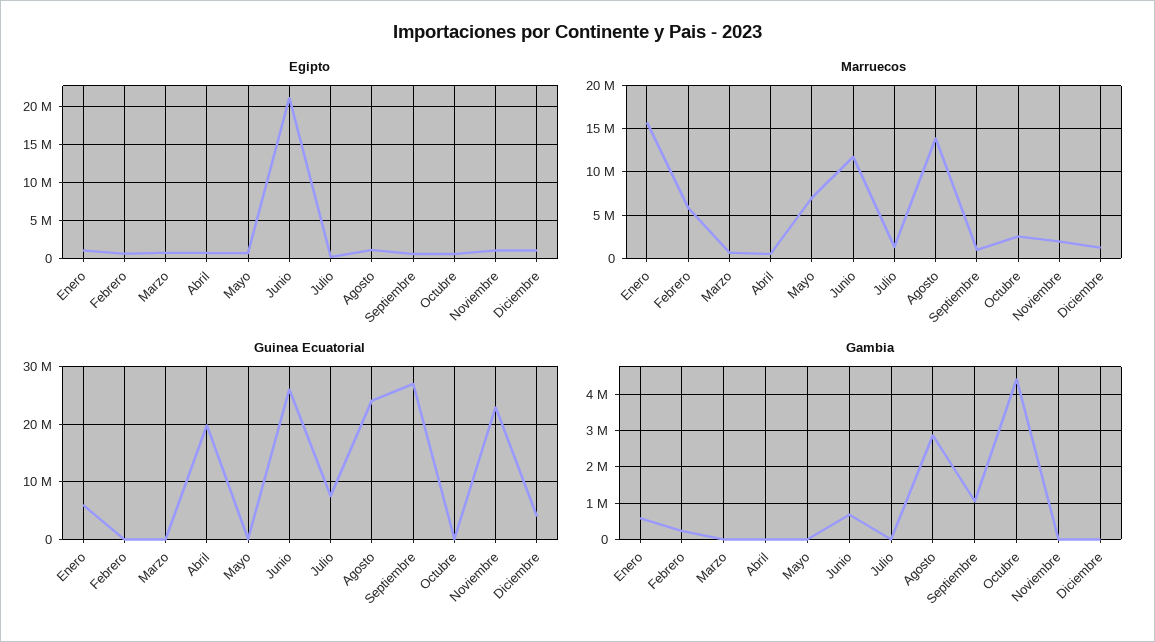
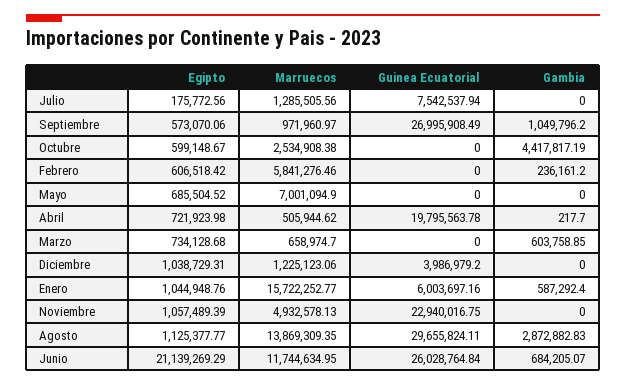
Marruecos, Noviembre: 2000000 -> 4932578.13
Guinea Ecuatorial, Agosto: 24000000 -> 29655824.11
Gambia, Marzo: 0 -> 603758.85

